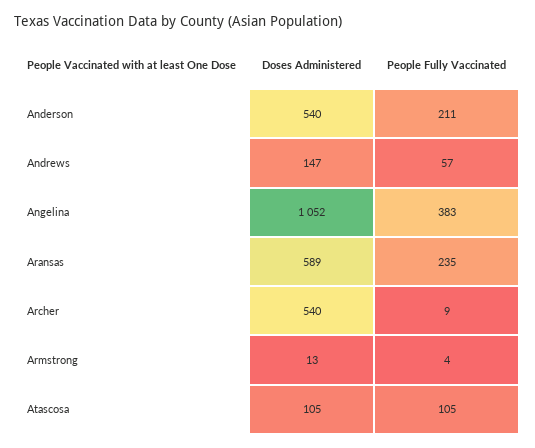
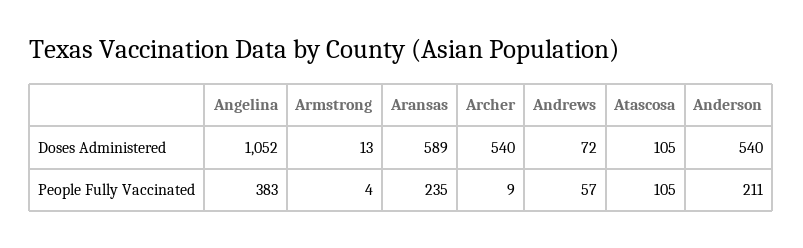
Doses Administered, Andrews: 147 -> 72

